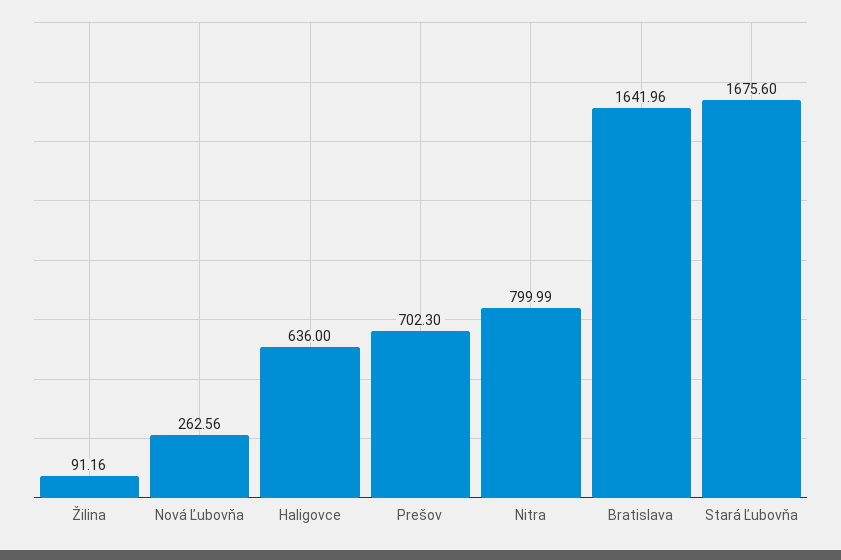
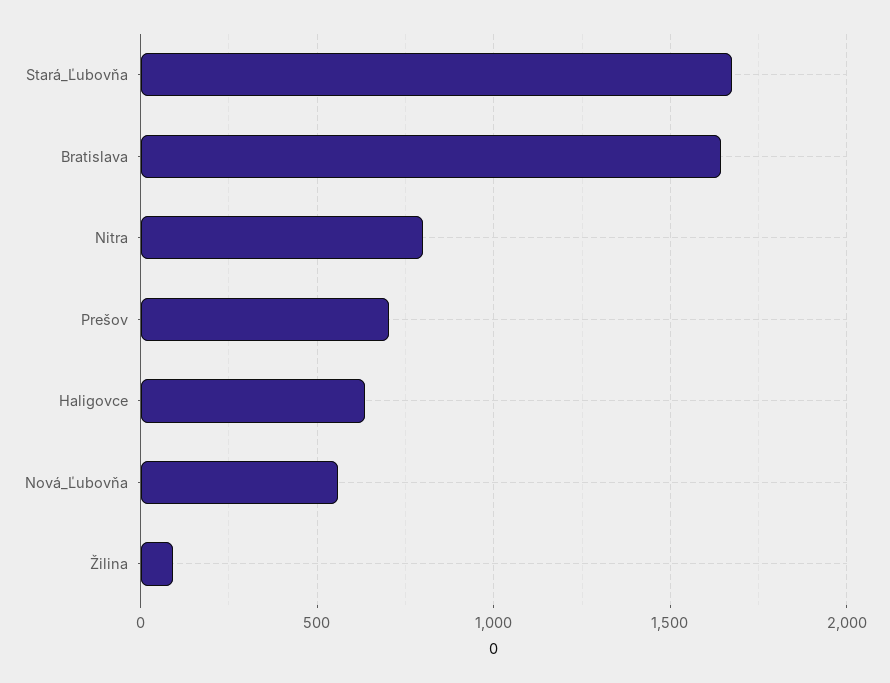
Nová Ľubovňa: 262.56 -> 550

